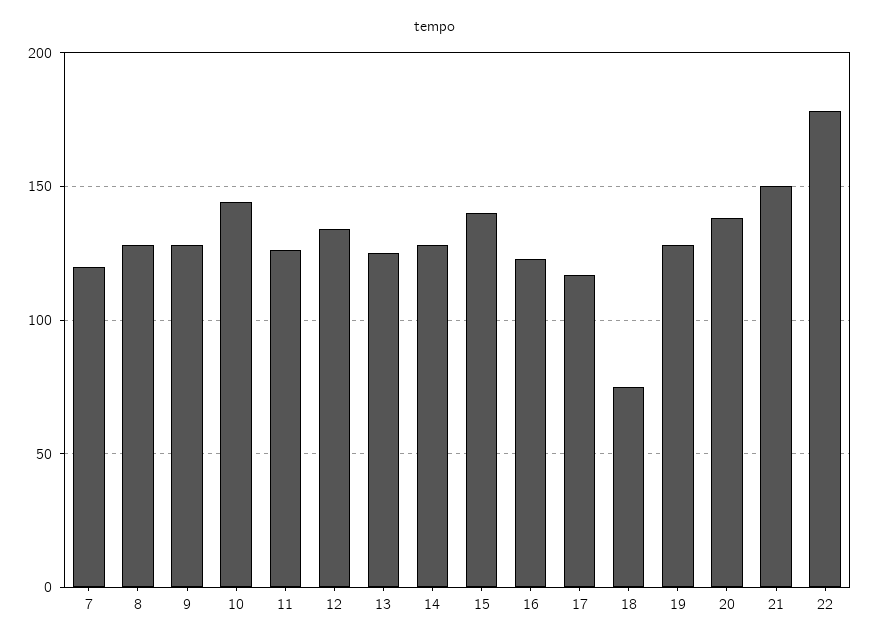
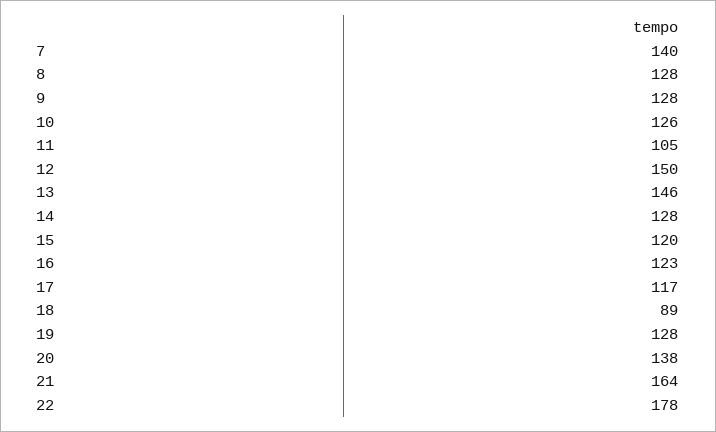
7: 120 -> 140
10: 145 -> 126
11: 125 -> 105
12: 135 -> 150
13: 125 -> 146
15: 140 -> 120
18: 75 -> 89
21: 150 -> 164

